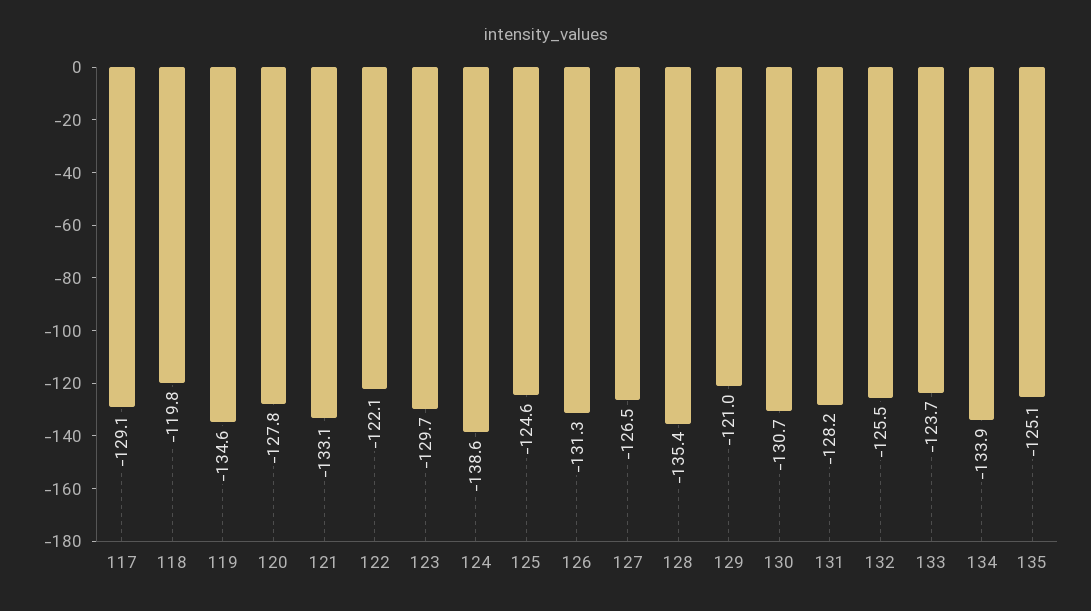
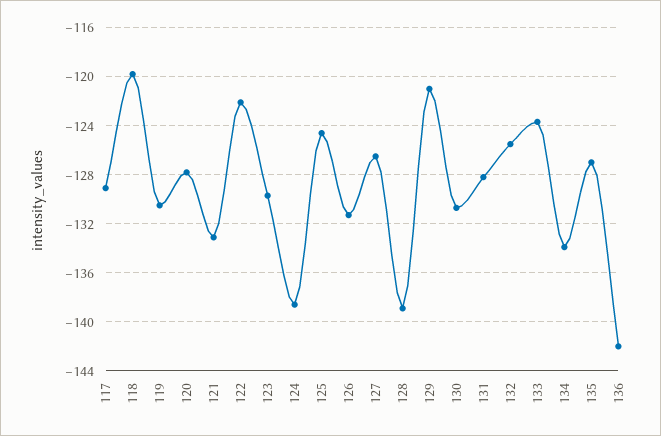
119: -134.6 -> -130.5
128: -135.4 -> -139
135: -125.1 -> -127
136: none -> -142

